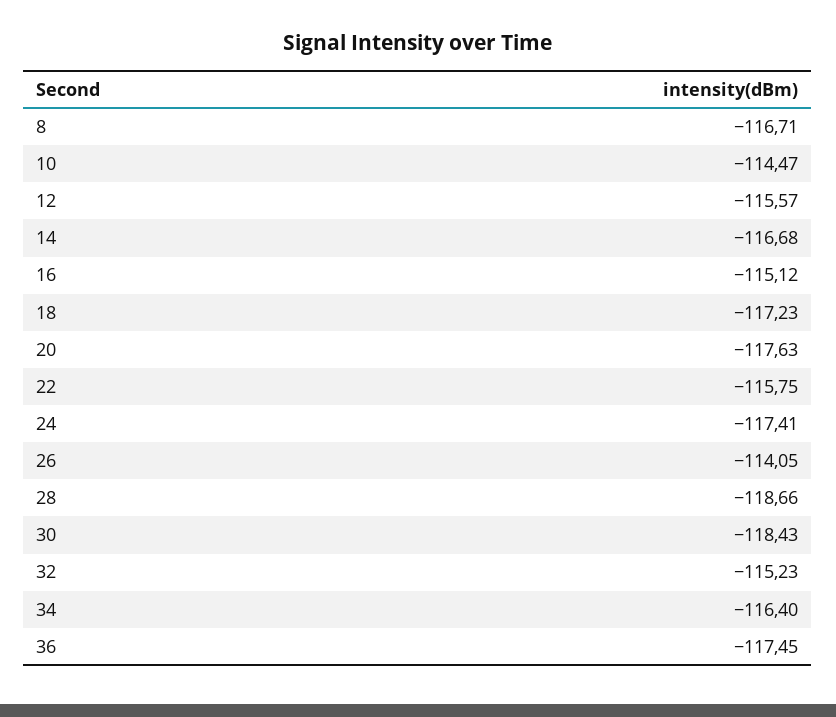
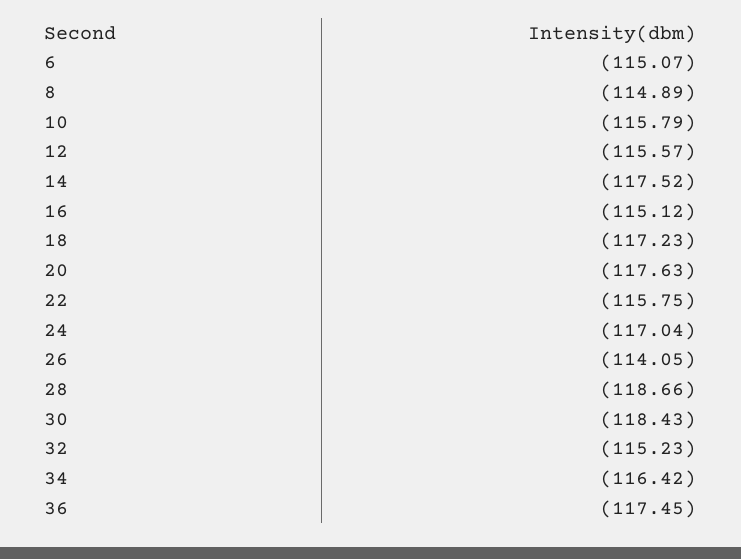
8: -116.71 -> -114.89
10: -114.47 -> -115.79
14: -116.68 -> -117.52
24: -117.41 -> -117.04
34: -116.4 -> -116.42
6: none -> -115.07

